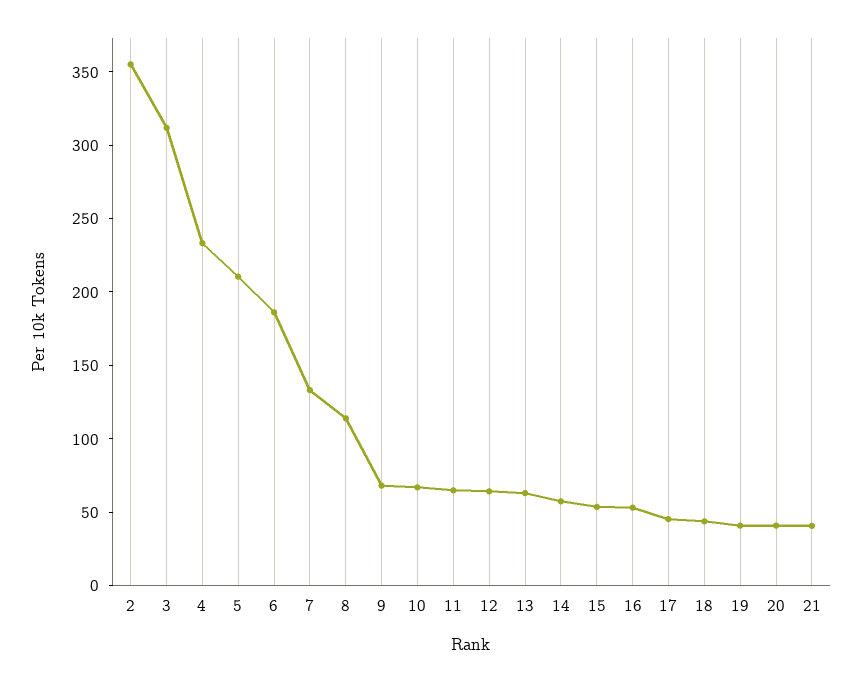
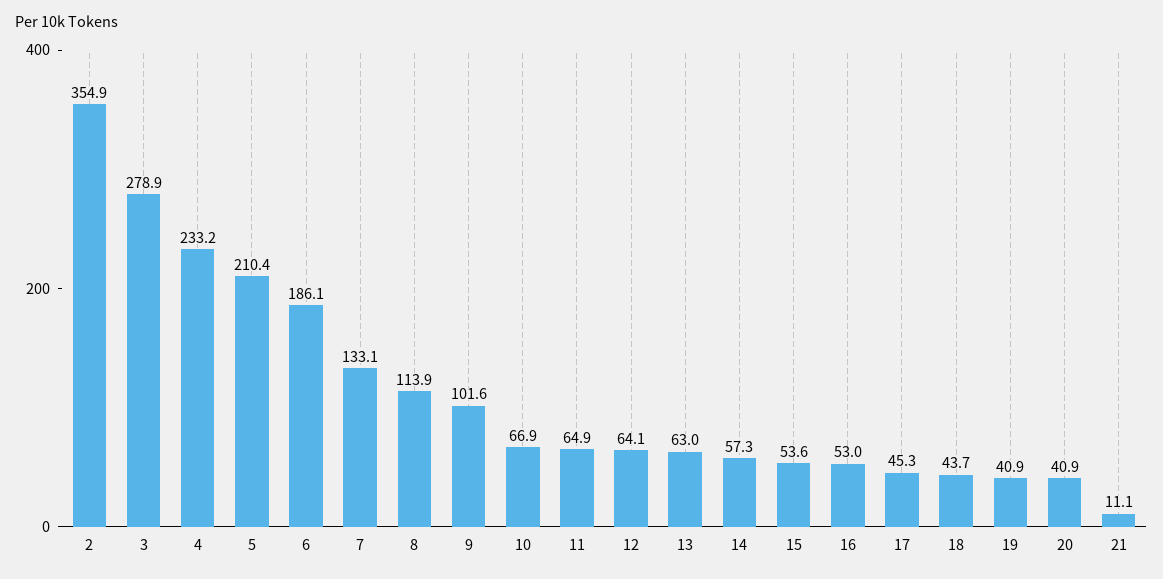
3: 310 -> 278.9
9: 70 -> 101.6
21: 40 -> 11.1

